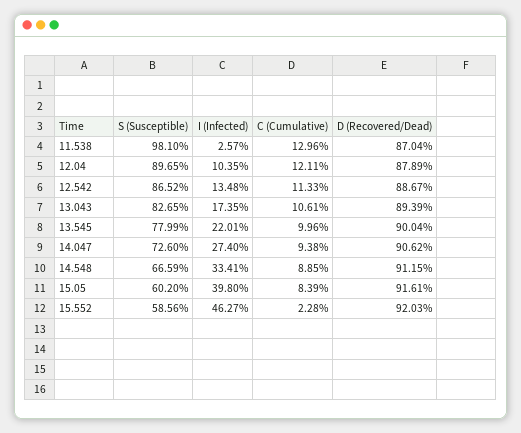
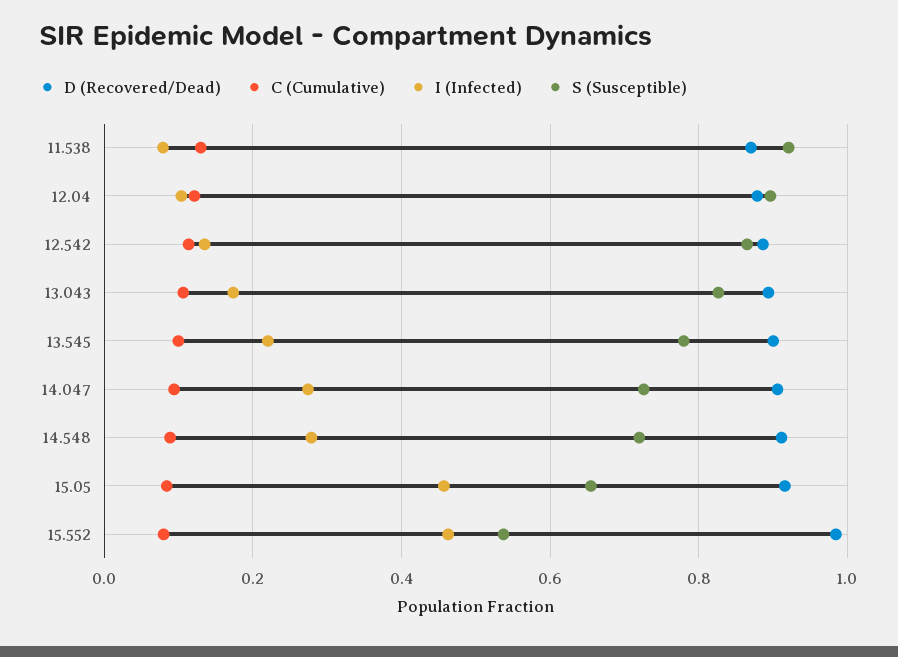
S (Susceptible), 11.538: 0.981 -> 0.92
I (Infected), 11.538: 0.0257 -> 0.08
S (Susceptible), 14.548: 0.6659 -> 0.72
I (Infected), 14.548: 0.3341 -> 0.28
S (Susceptible), 15.05: 0.602 -> 0.66
I (Infected), 15.05: 0.398 -> 0.46
S (Susceptible), 15.552: 0.5856 -> 0.54
C (Cumulative), 15.552: 0.0228 -> 0.08
D (Recovered/Dead), 15.552: 0.9203 -> 0.98

